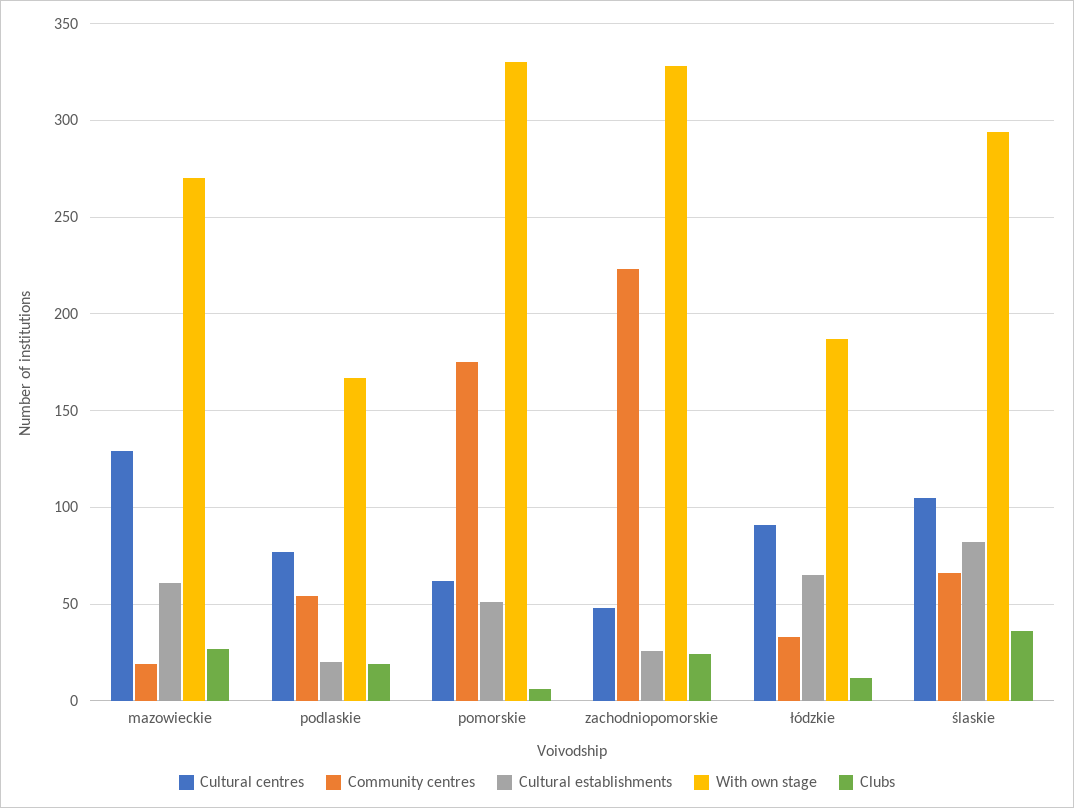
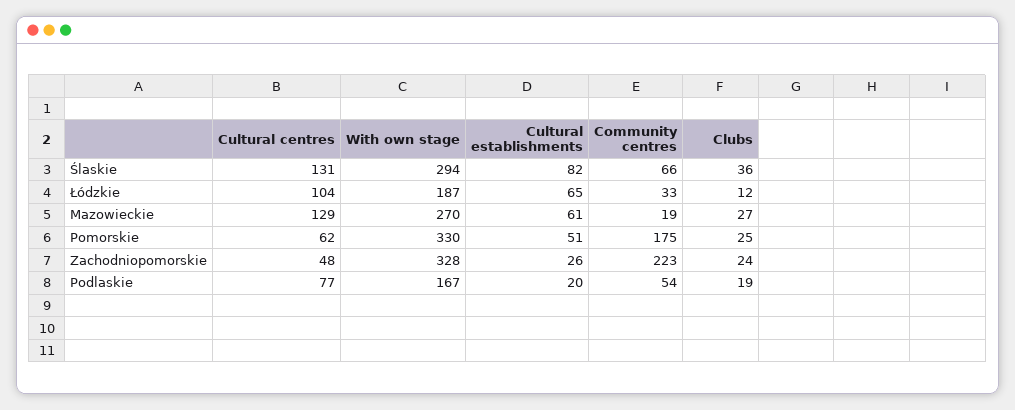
Clubs, pomorskie: 5 -> 25
Cultural centres, łódzkie: 90 -> 104
Cultural centres, ślaskie: 105 -> 131

